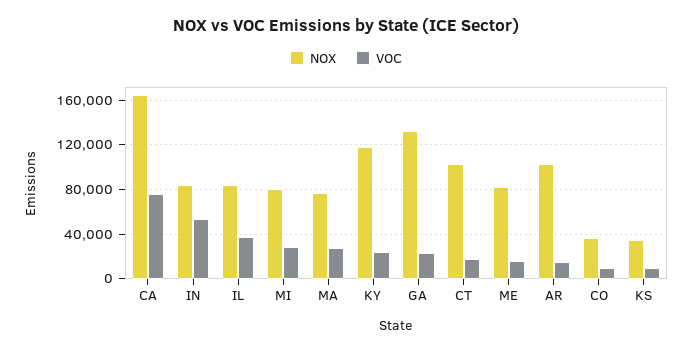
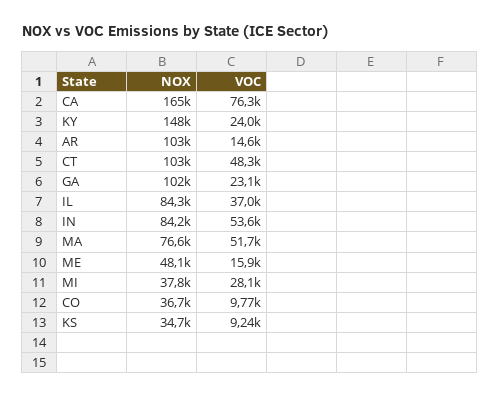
NOX, MI: 80000 -> 37800
VOC, MA: 30000 -> 51700
NOX, KY: 120000 -> 148000
NOX, GA: 130000 -> 102000
VOC, CT: 20000 -> 48300
NOX, ME: 80000 -> 48100

